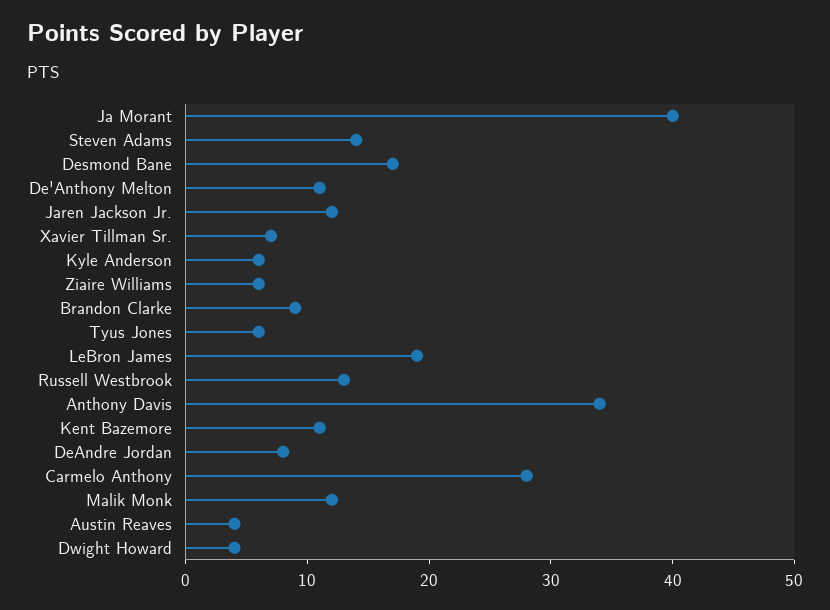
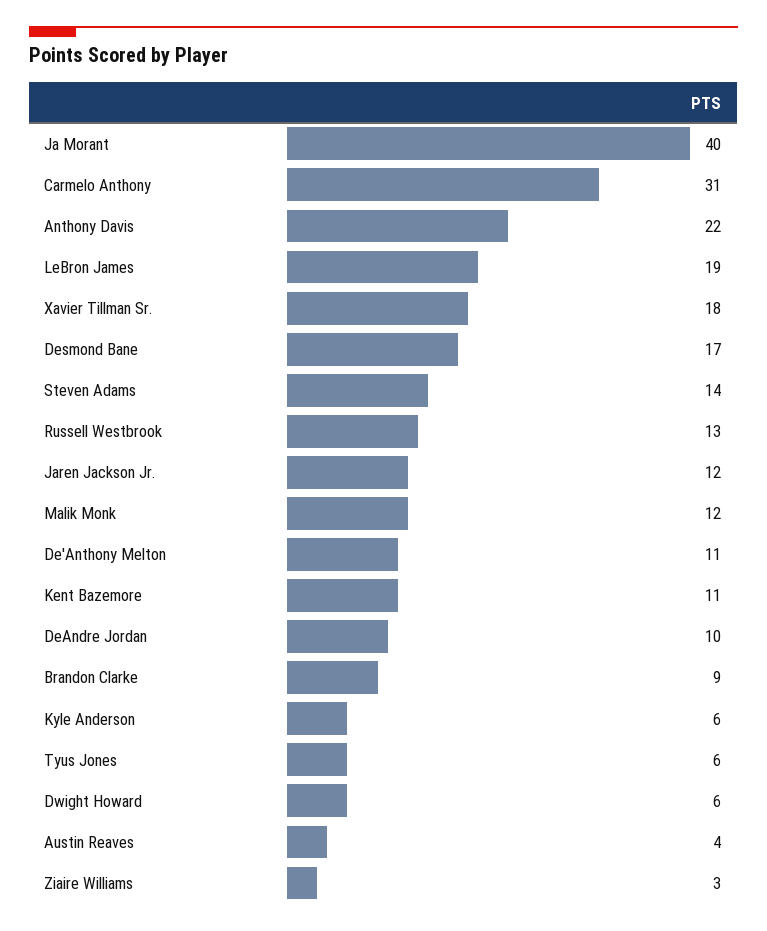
Xavier Tillman Sr.: 7 -> 18
Ziaire Williams: 6 -> 3
Anthony Davis: 34 -> 22
DeAndre Jordan: 8 -> 10
Carmelo Anthony: 28 -> 31
Dwight Howard: 4 -> 6

